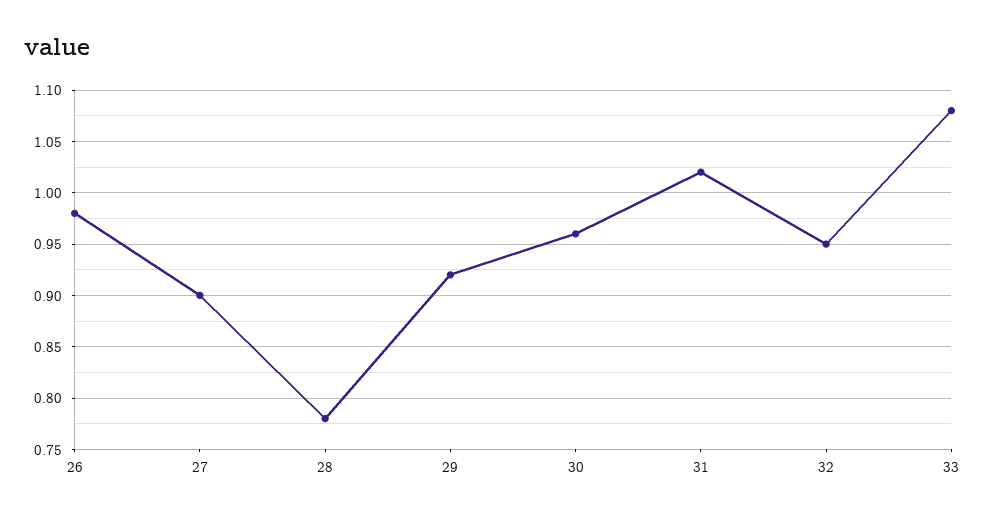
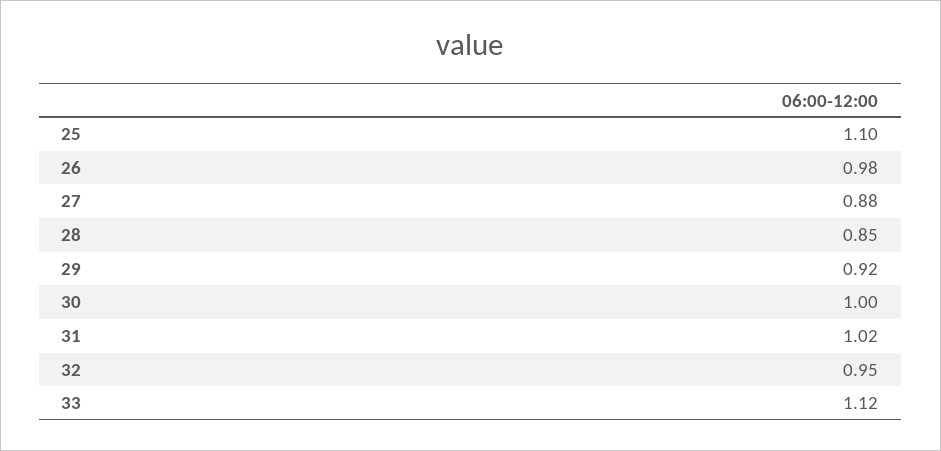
27: 0.9 -> 0.88
28: 0.78 -> 0.85
30: 0.96 -> 1
33: 1.08 -> 1.12
25: none -> 1.1

